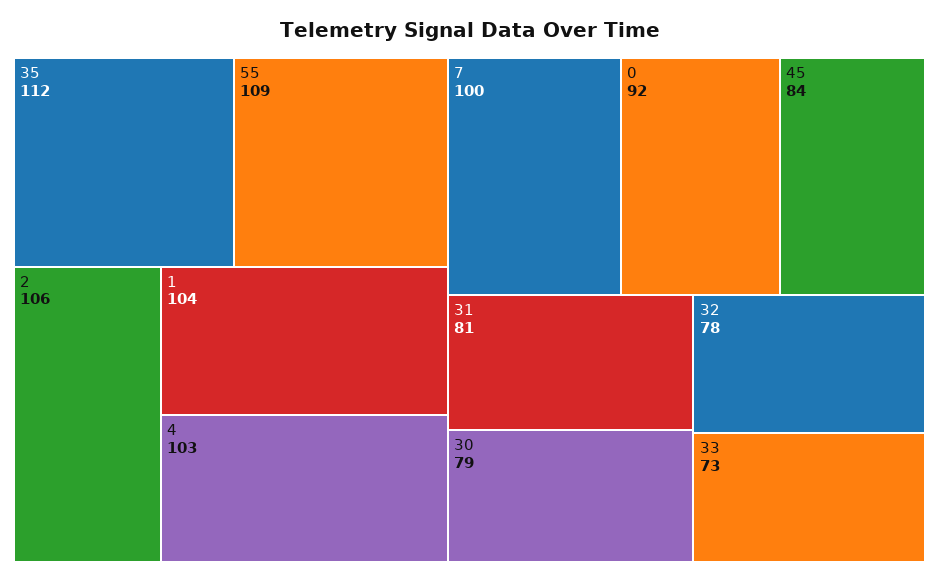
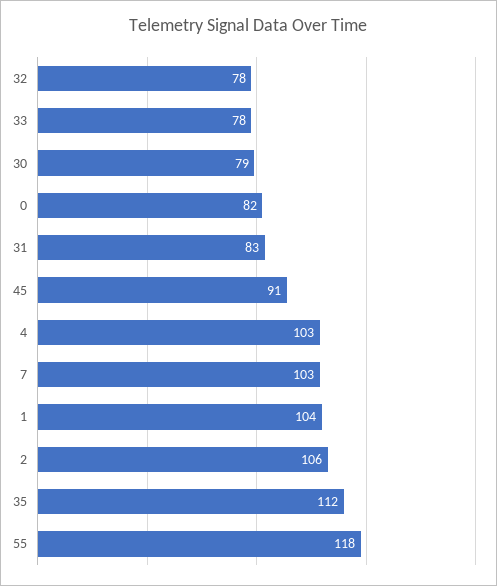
55: 109 -> 118
7: 100 -> 103
0: 92 -> 82
45: 84 -> 91
31: 81 -> 83
33: 73 -> 78

